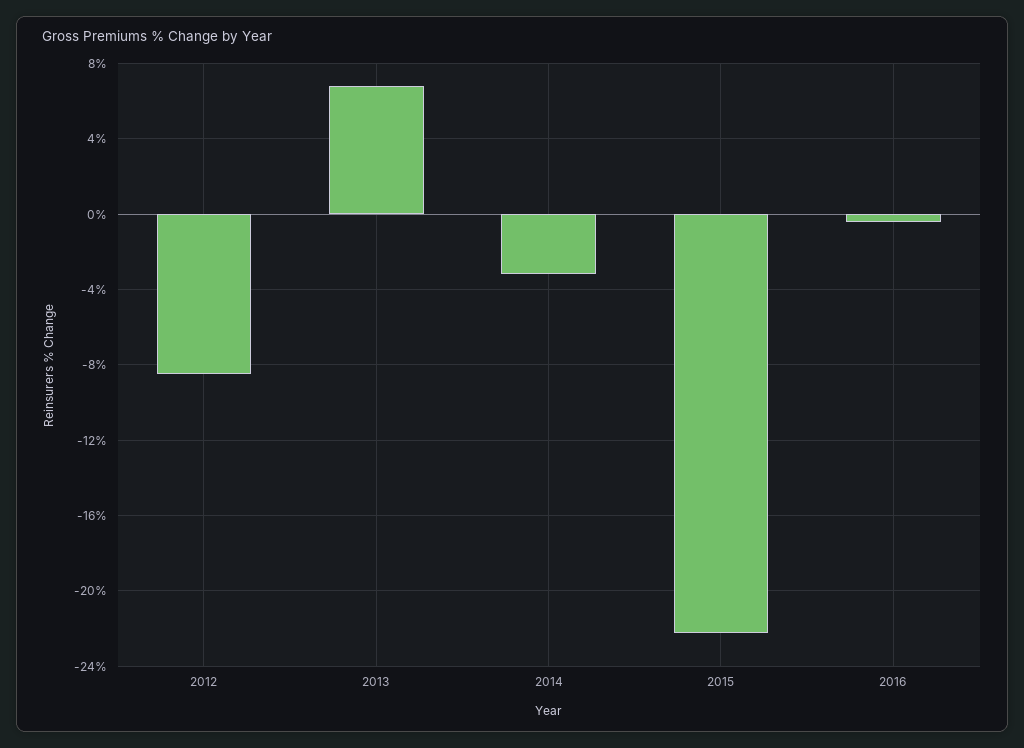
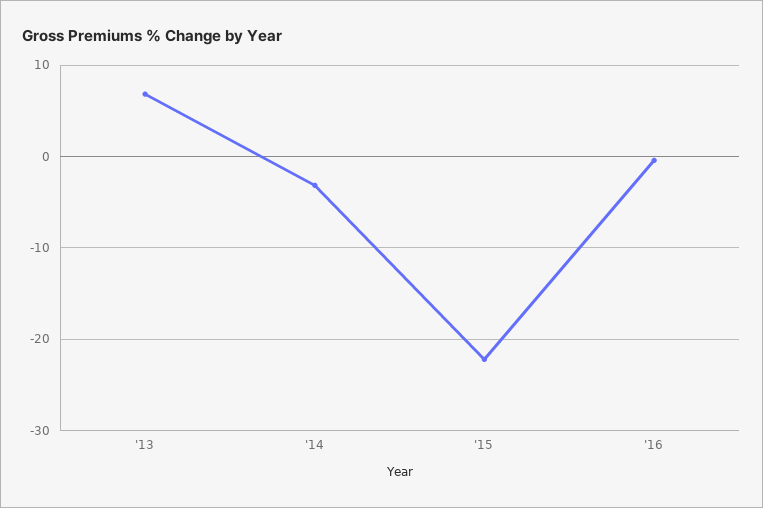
2012: -8.5 -> none

